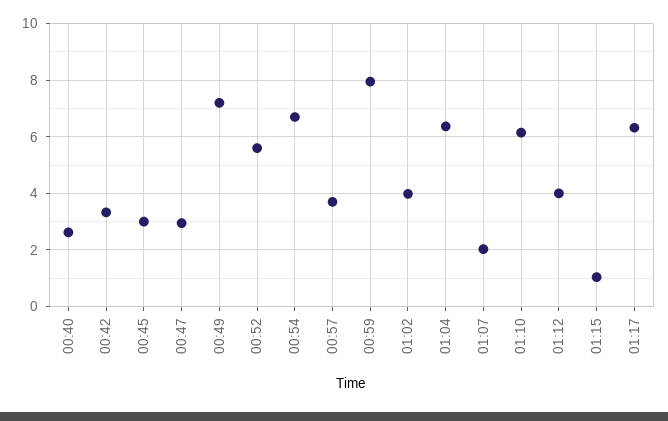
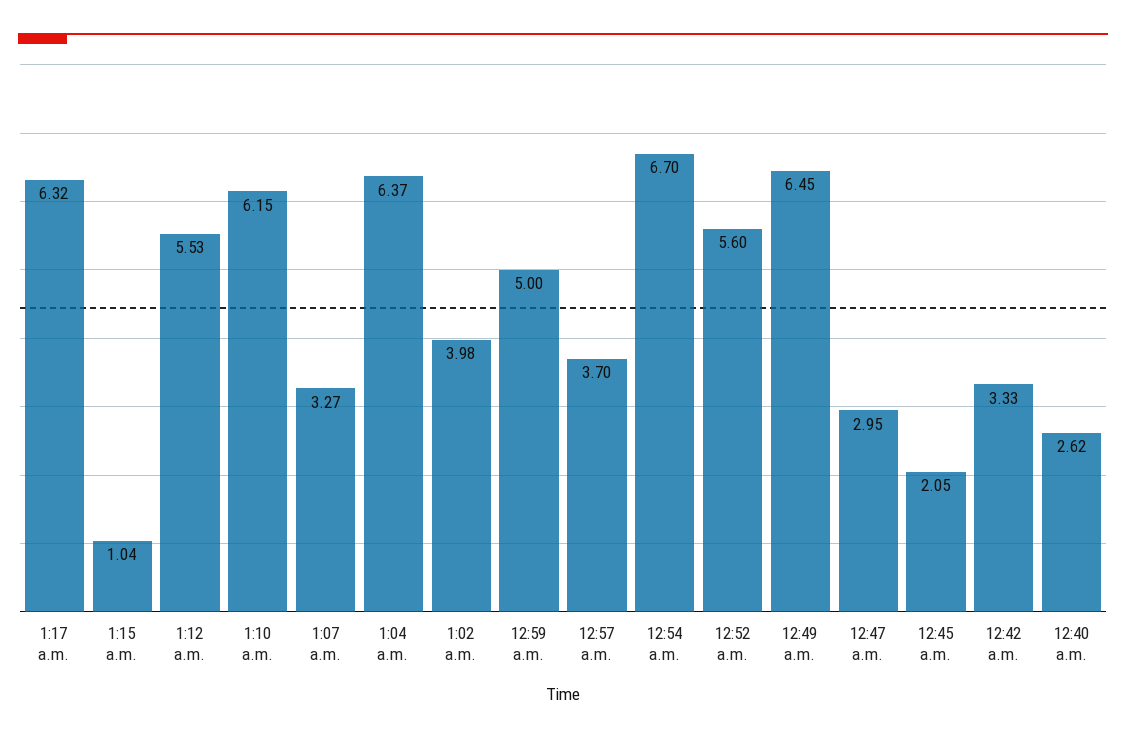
00:45: 3 -> 2.05
00:49: 7.25 -> 6.45
00:59: 8 -> 5
01:07: 2 -> 3.27
01:12: 4 -> 5.53

